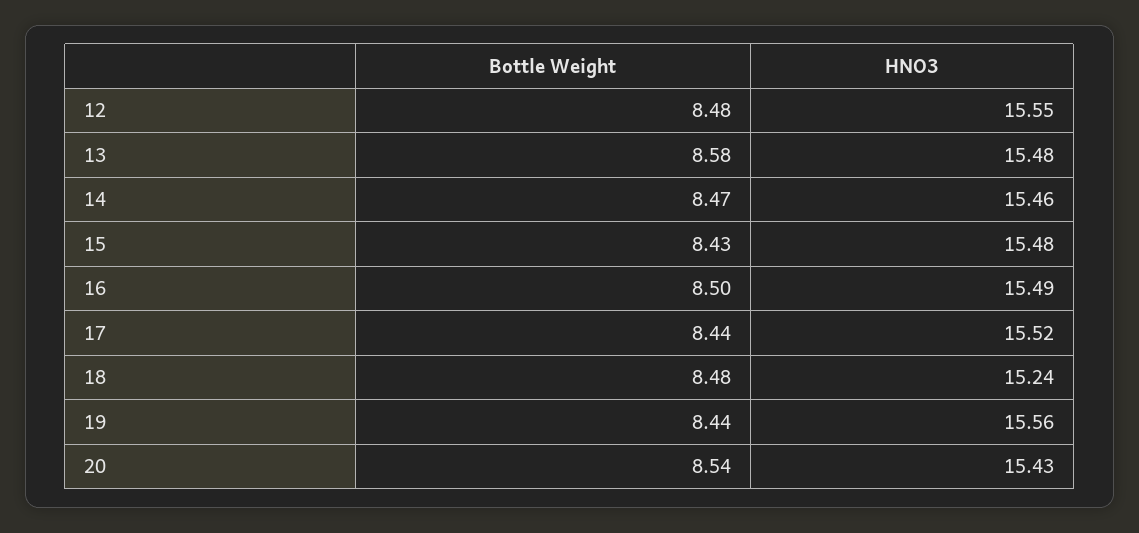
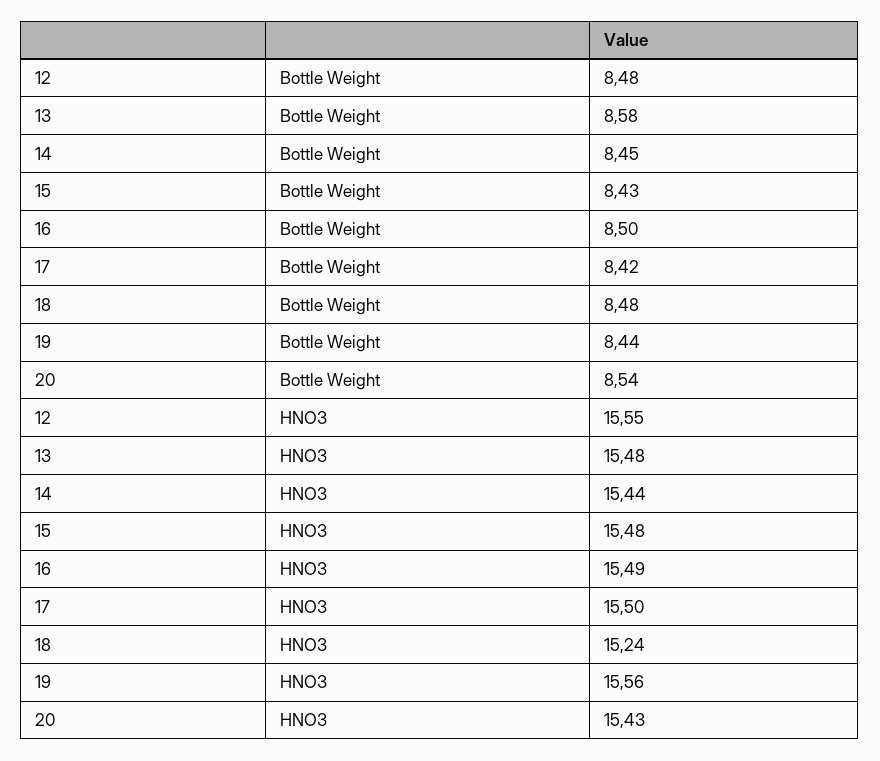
Bottle Weight, 14: 8.47 -> 8.45
HNO3, 14: 15.46 -> 15.44
Bottle Weight, 17: 8.44 -> 8.42
HNO3, 17: 15.52 -> 15.5

